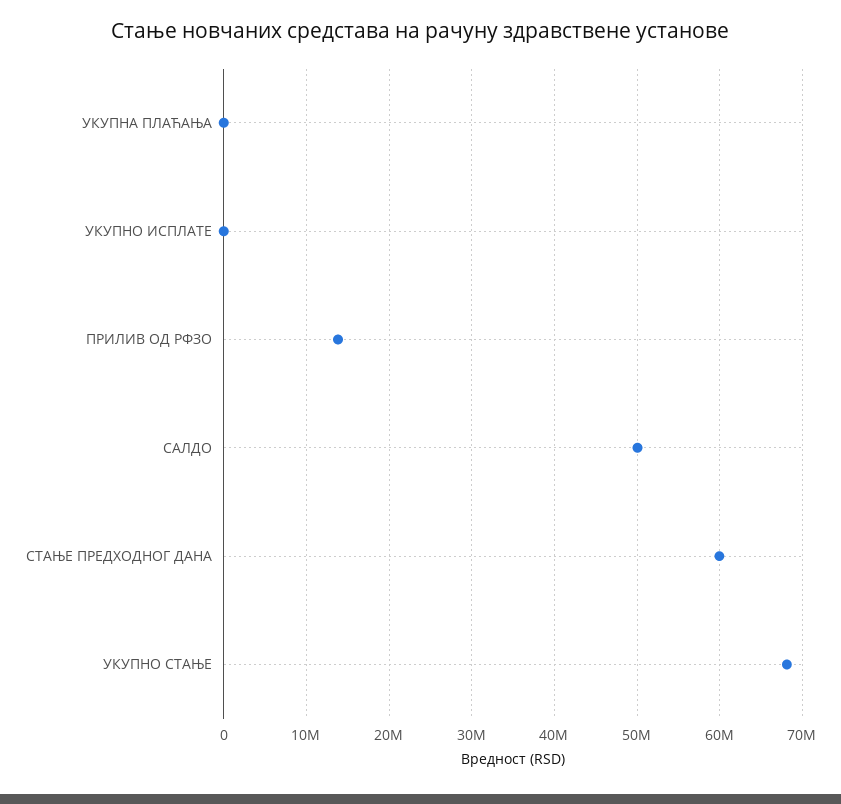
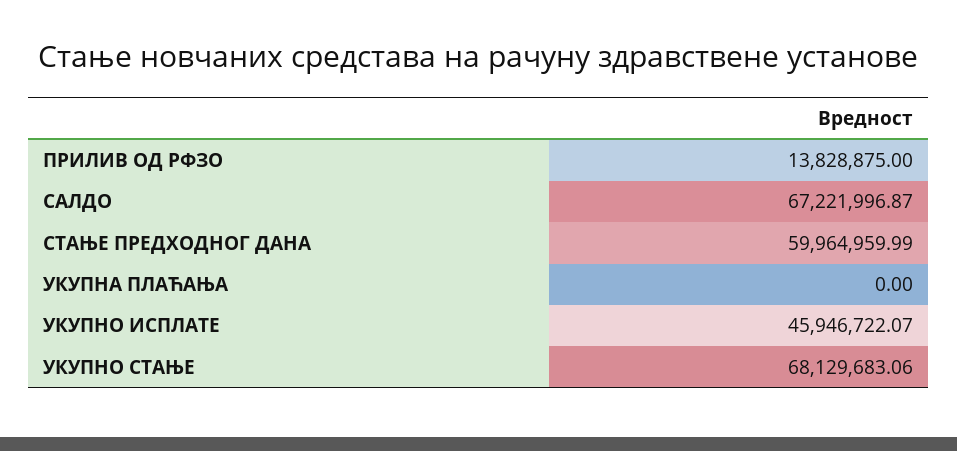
УКУПНО ИСПЛАТЕ: 0 -> 45946722.07
САЛДО: 50000000 -> 67221996.87

